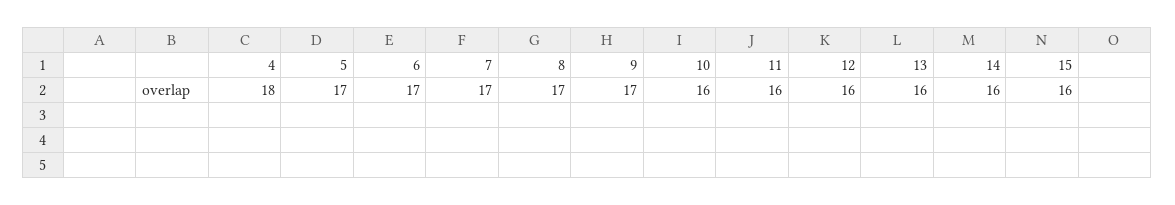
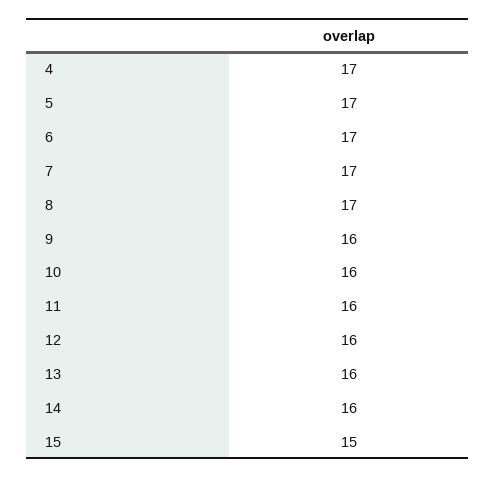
4: 18 -> 17
9: 17 -> 16
15: 16 -> 15

